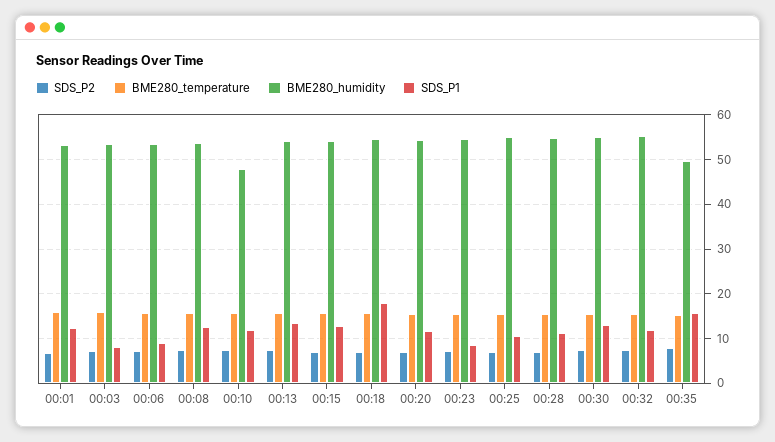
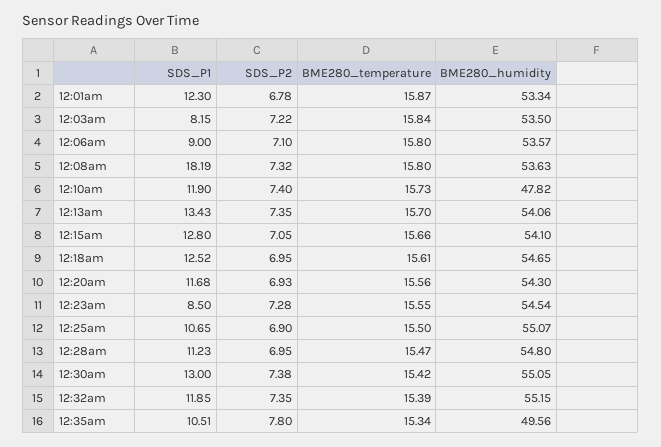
SDS_P1, 00:08: 12 -> 18.19
SDS_P1, 00:18: 18 -> 12.52
SDS_P1, 00:35: 16 -> 10.51

